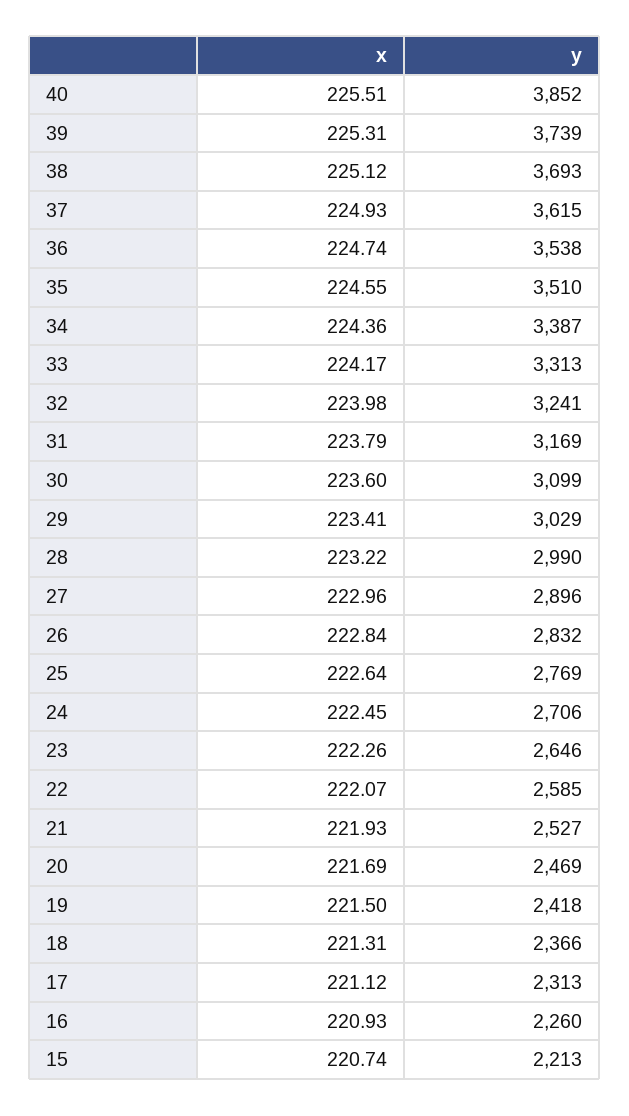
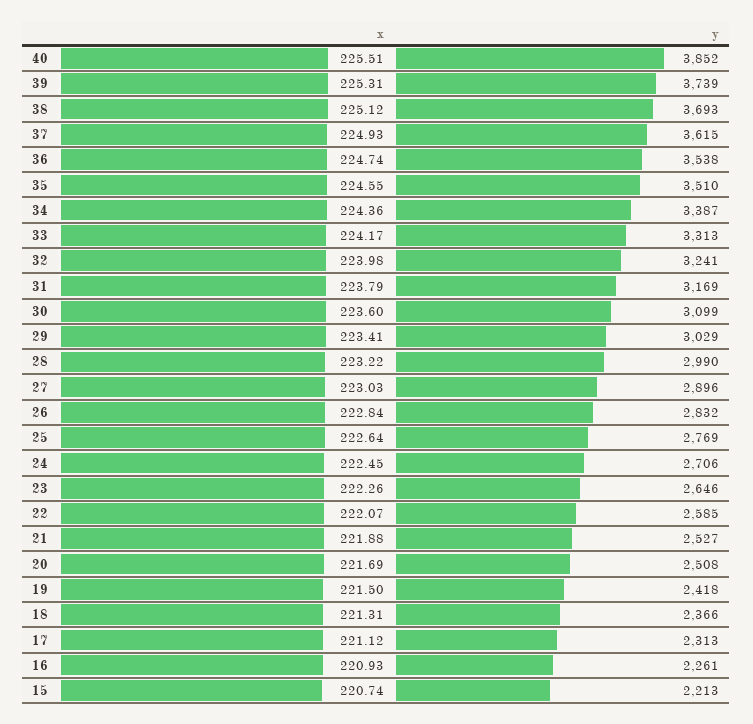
x, 27: 222.96 -> 223.03
x, 21: 221.93 -> 221.88
y, 20: 2469 -> 2508
y, 16: 2260 -> 2261

